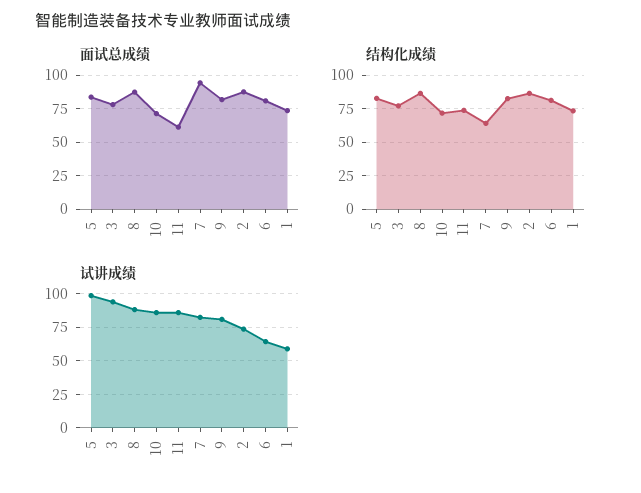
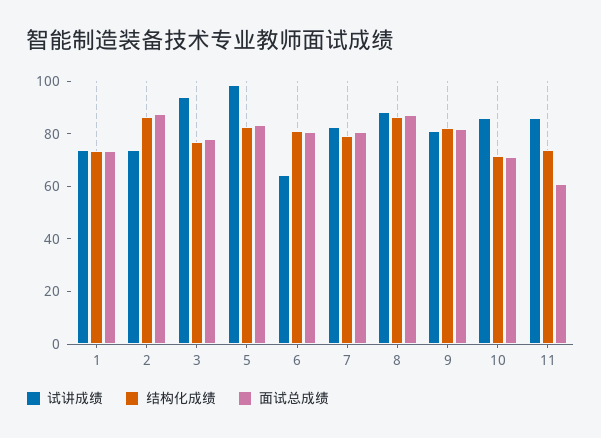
面试总成绩, 7: 95 -> 80
结构化成绩, 7: 65 -> 80
试讲成绩, 1: 60 -> 75

